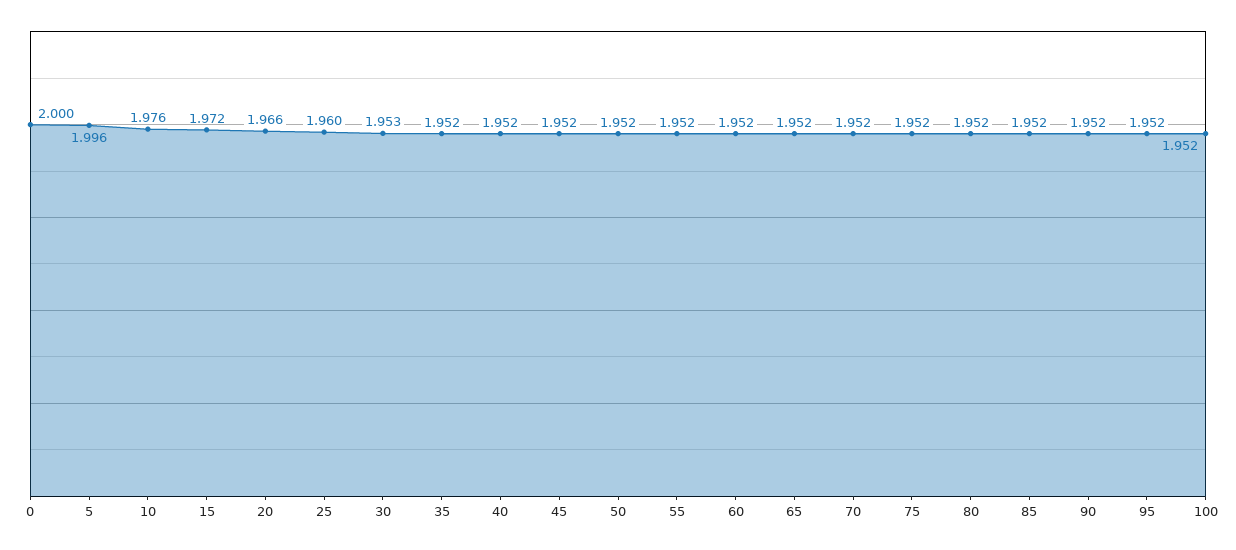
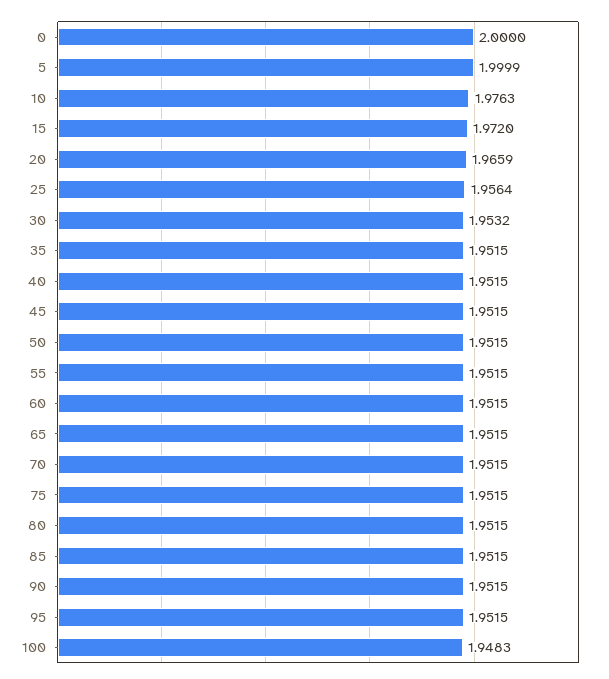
5: 1.996 -> 1.9999
25: 1.96 -> 1.9564
100: 1.952 -> 1.9483

